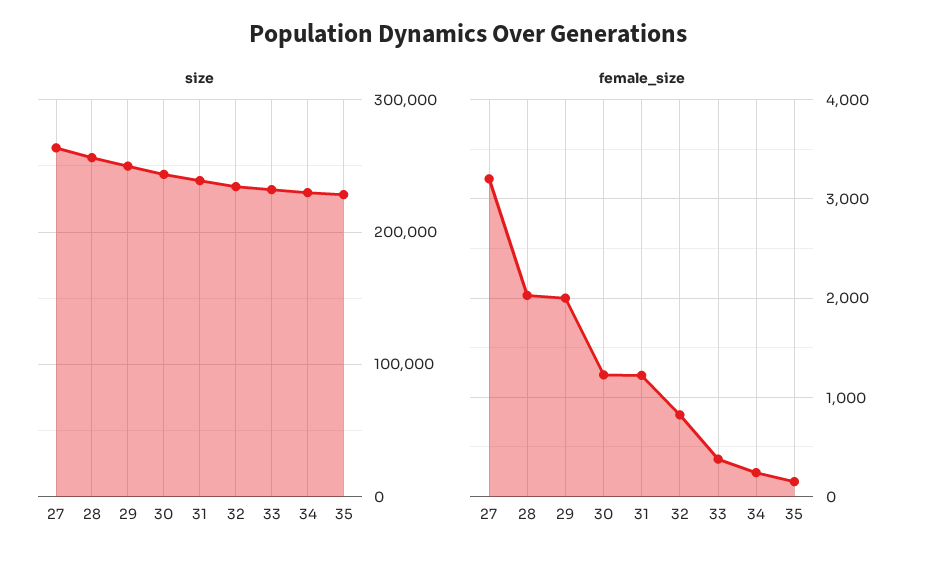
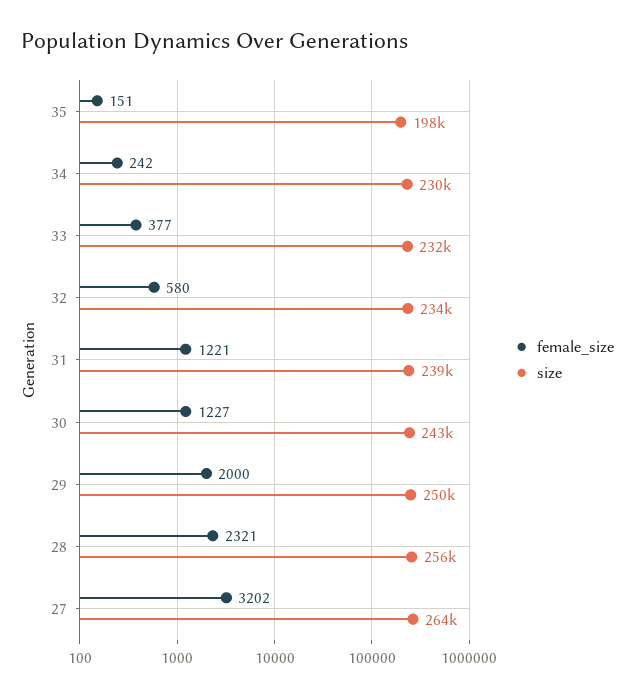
size, 35: 230000 -> 198000
female_size, 28: 2000 -> 2321
female_size, 32: 800 -> 580

